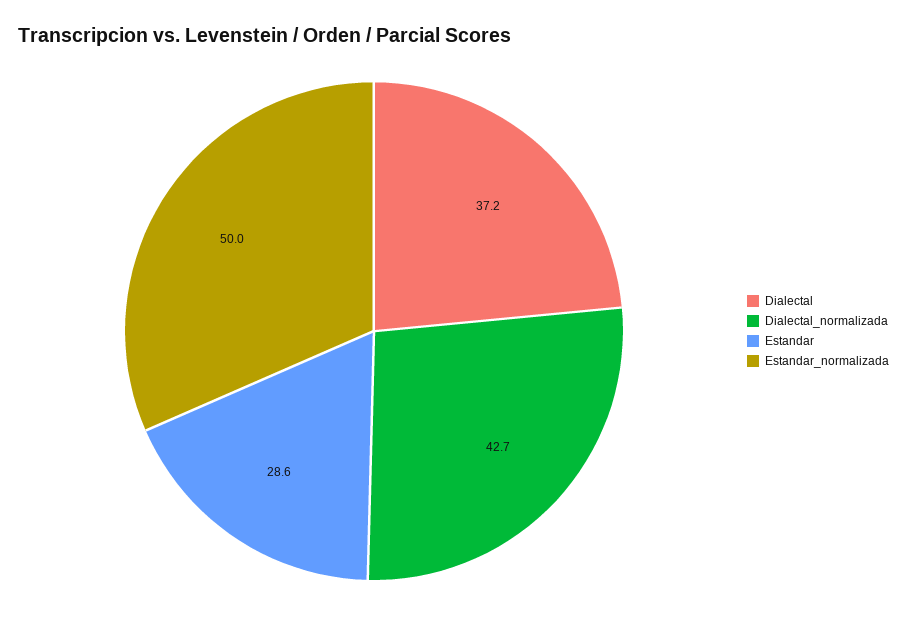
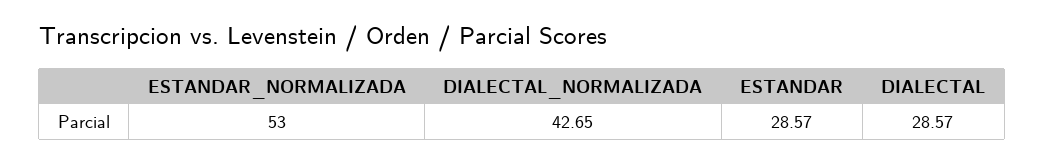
Dialectal: 37.2 -> 28.57
Estandar_normalizada: 50 -> 53

